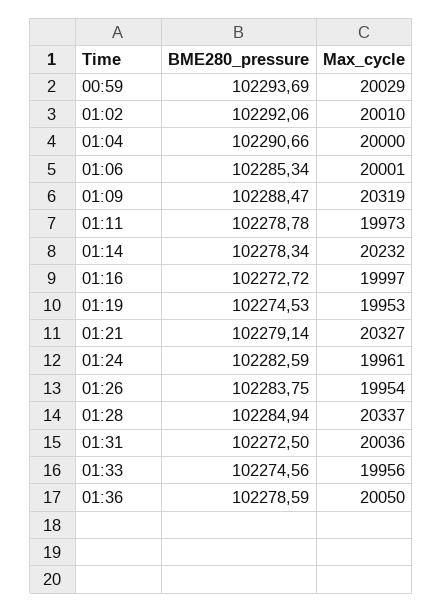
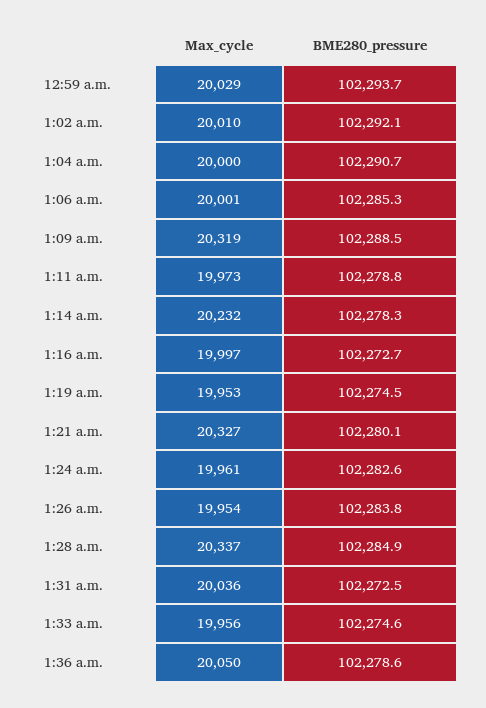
BME280_pressure, 01:21: 102279.14 -> 102280.1

